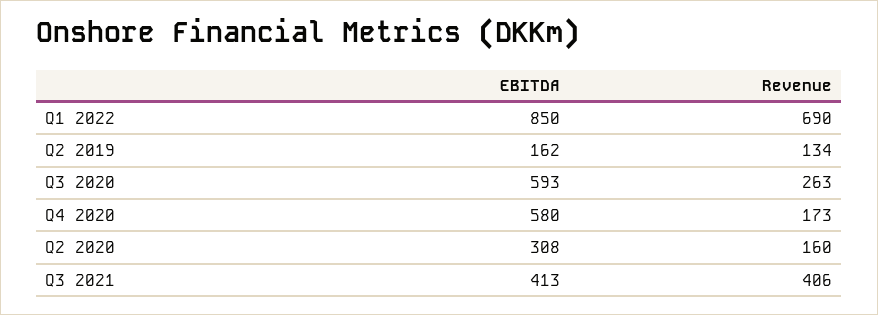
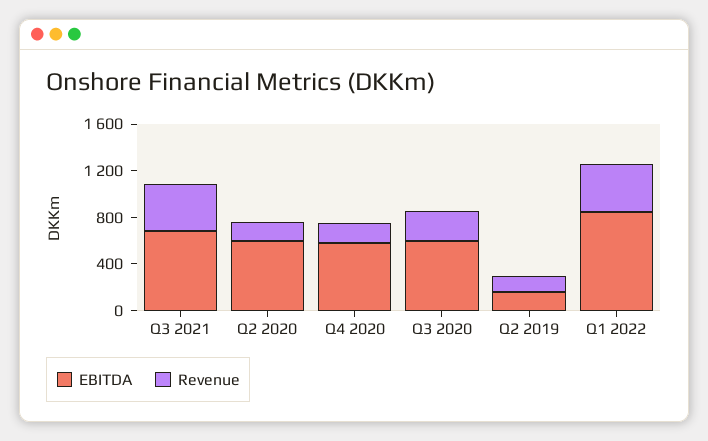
Revenue, Q1 2022: 690 -> 400
EBITDA, Q2 2020: 308 -> 600
EBITDA, Q3 2021: 413 -> 700

